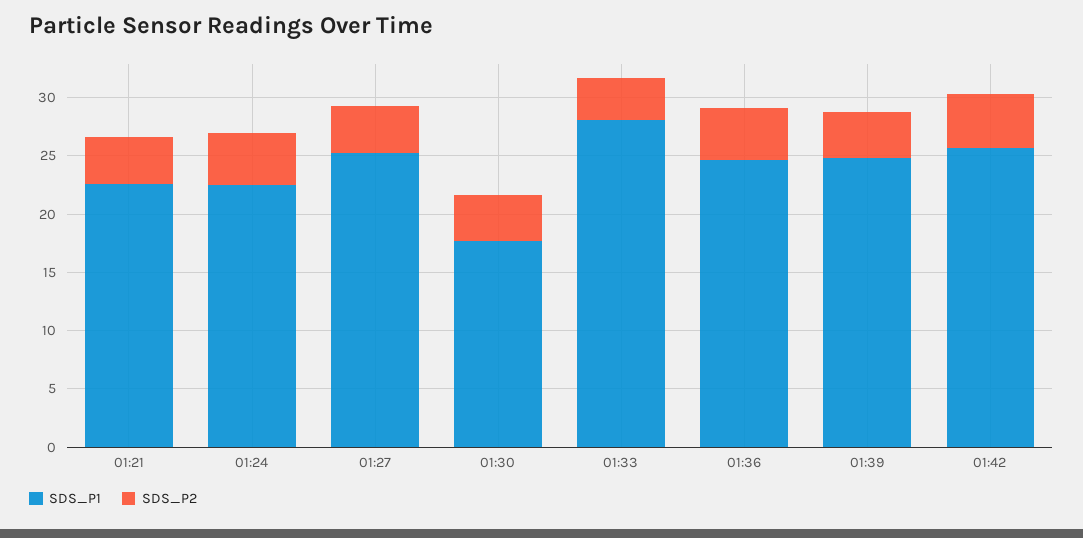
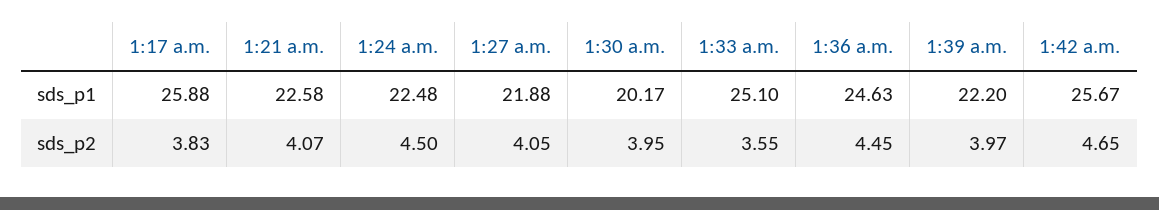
SDS_P1, 01:27: 25 -> 21.88
SDS_P1, 01:30: 18 -> 20.17
SDS_P1, 01:33: 28 -> 25.1
SDS_P1, 01:39: 25 -> 22.2
SDS_P1, 1:17 a.m.: none -> 25.88
SDS_P2, 1:17 a.m.: none -> 3.83

